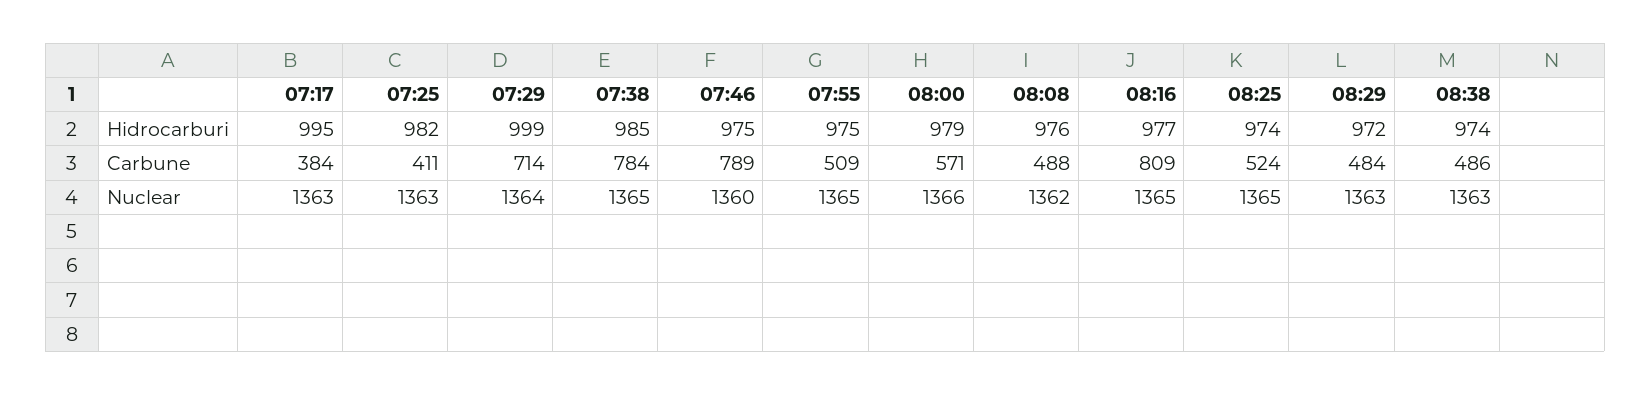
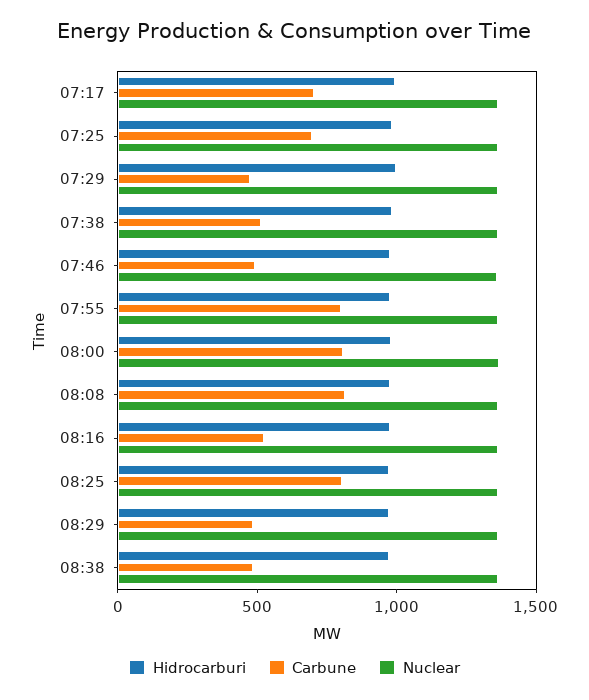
Carbune, 07:17: 384 -> 700
Carbune, 07:25: 411 -> 700
Carbune, 07:29: 714 -> 500
Carbune, 07:38: 784 -> 500
Carbune, 07:46: 789 -> 500
Carbune, 07:55: 509 -> 800
Carbune, 08:00: 571 -> 800
Carbune, 08:08: 488 -> 800
Carbune, 08:16: 809 -> 500
Carbune, 08:25: 524 -> 800

